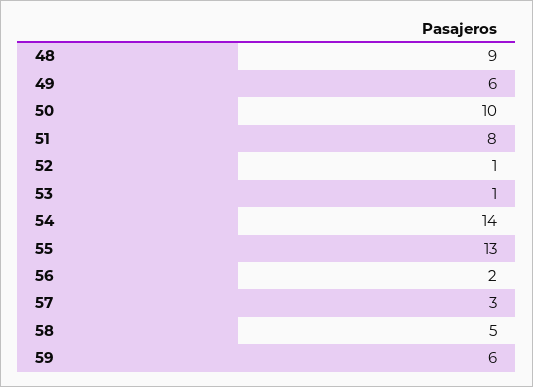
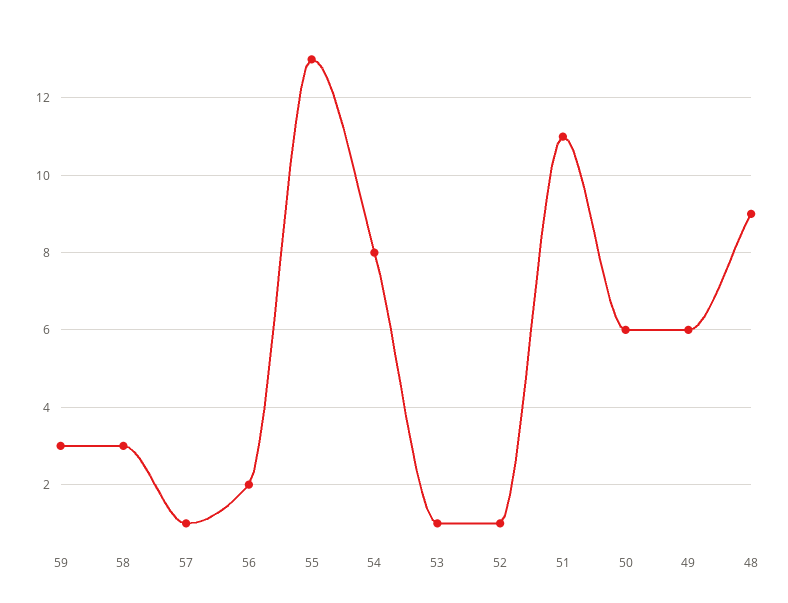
50: 10 -> 6
51: 8 -> 11
54: 14 -> 8
57: 3 -> 1
58: 5 -> 3
59: 6 -> 3

